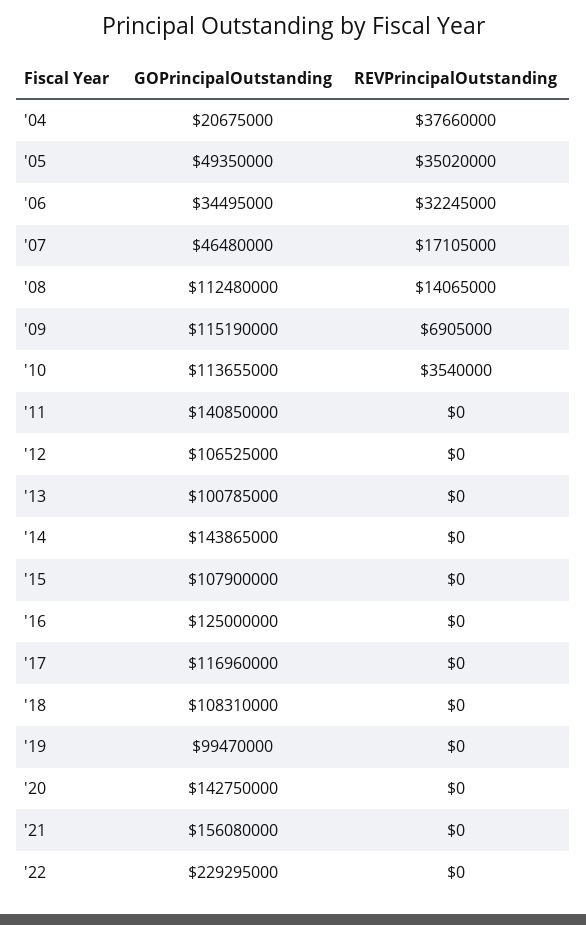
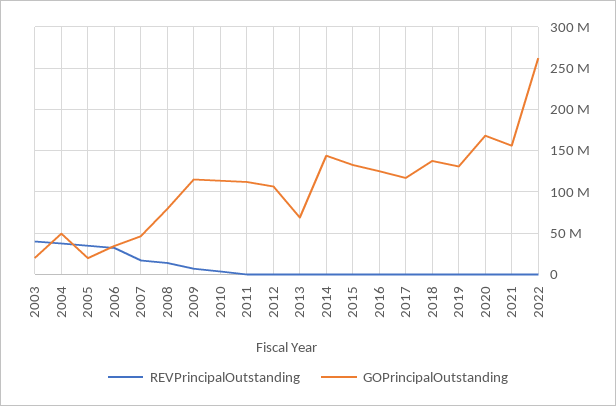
GOPrincipalOutstanding, '04: 20675000 -> 50000000
GOPrincipalOutstanding, '05: 49350000 -> 20000000
GOPrincipalOutstanding, '08: 112480000 -> 80000000
GOPrincipalOutstanding, '11: 140850000 -> 110000000
GOPrincipalOutstanding, '13: 100785000 -> 70000000
GOPrincipalOutstanding, '15: 107900000 -> 130000000
GOPrincipalOutstanding, '18: 108310000 -> 140000000
GOPrincipalOutstanding, '19: 99470000 -> 130000000
GOPrincipalOutstanding, '20: 142750000 -> 170000000
GOPrincipalOutstanding, '22: 229295000 -> 260000000
REVPrincipalOutstanding, 2003: none -> 40000000
GOPrincipalOutstanding, 2003: none -> 20000000

